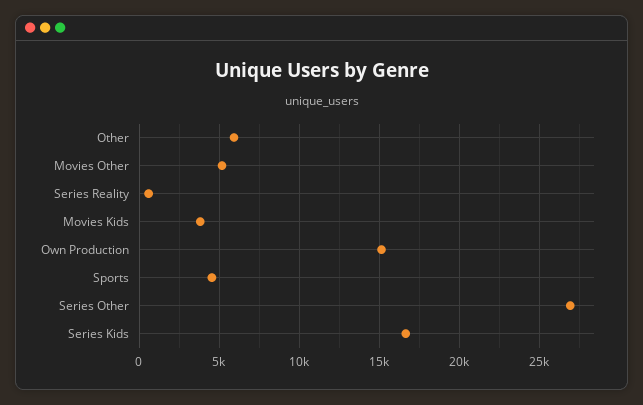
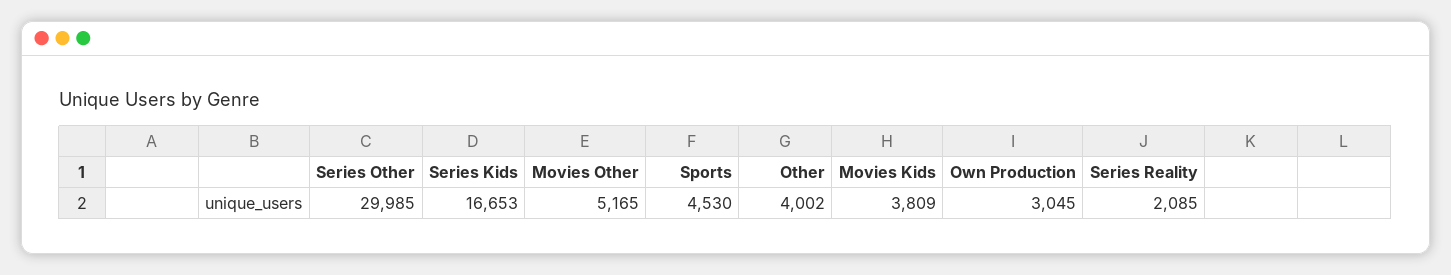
Other: 6000 -> 4002
Series Reality: 500 -> 2085
Own Production: 15000 -> 3045
Series Other: 27000 -> 29985

